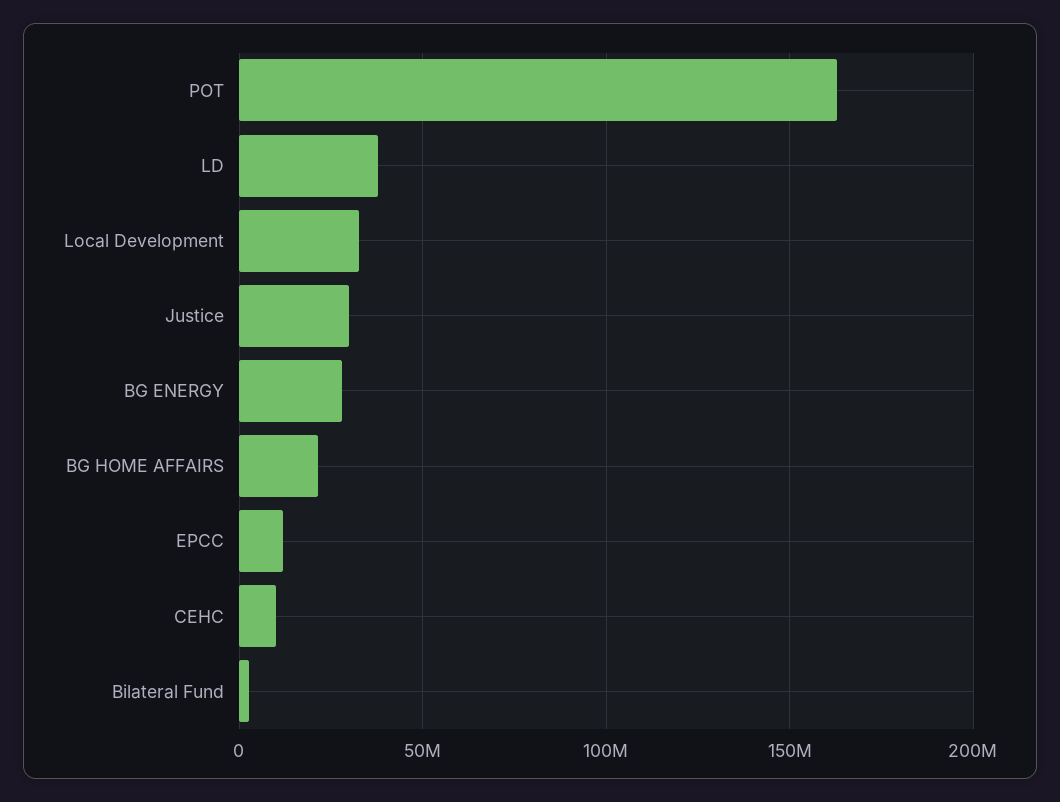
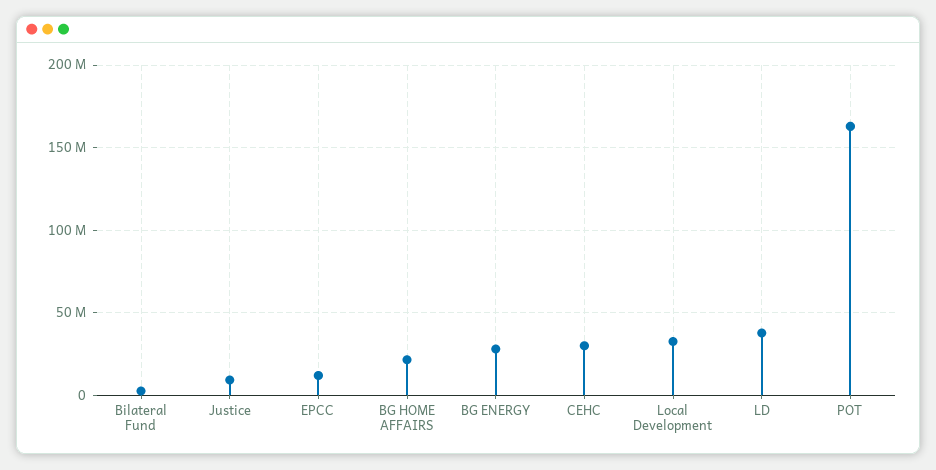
Justice: 30000000 -> 10000000
CEHC: 10000000 -> 30000000

